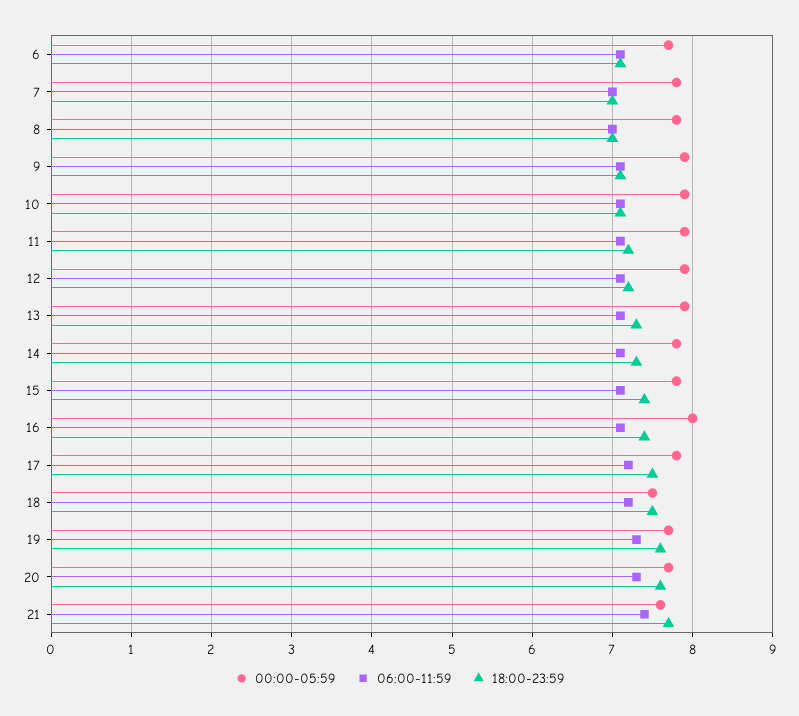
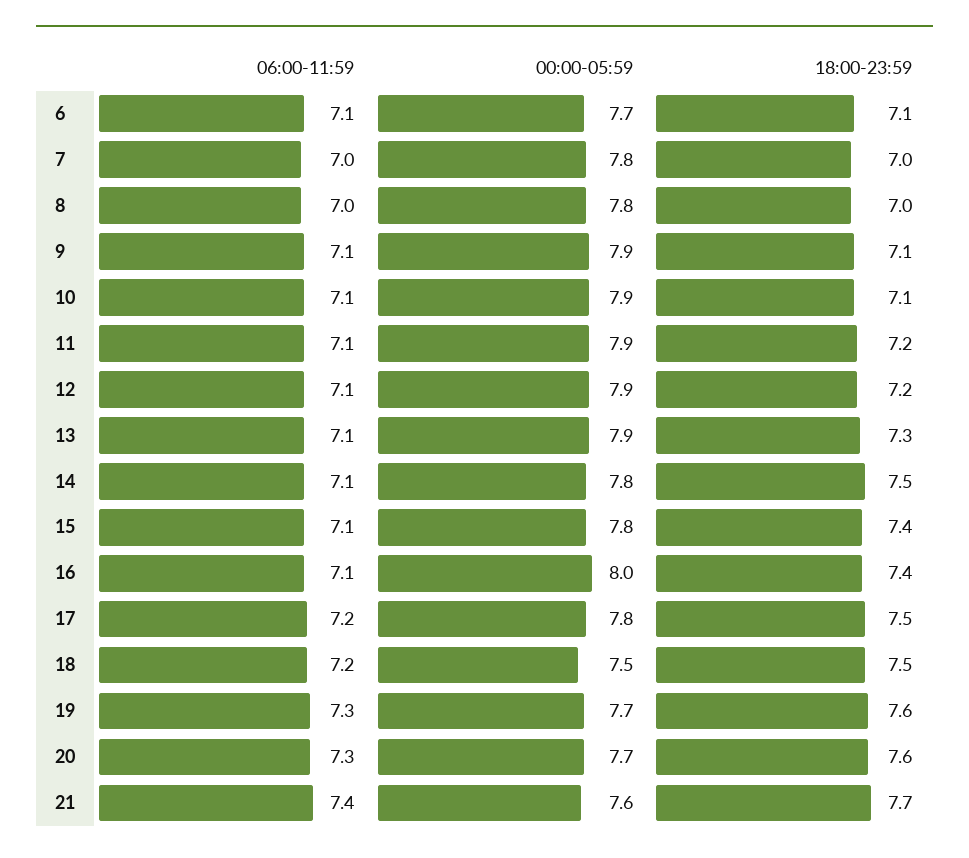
18:00-23:59, 14: 7.3 -> 7.5

